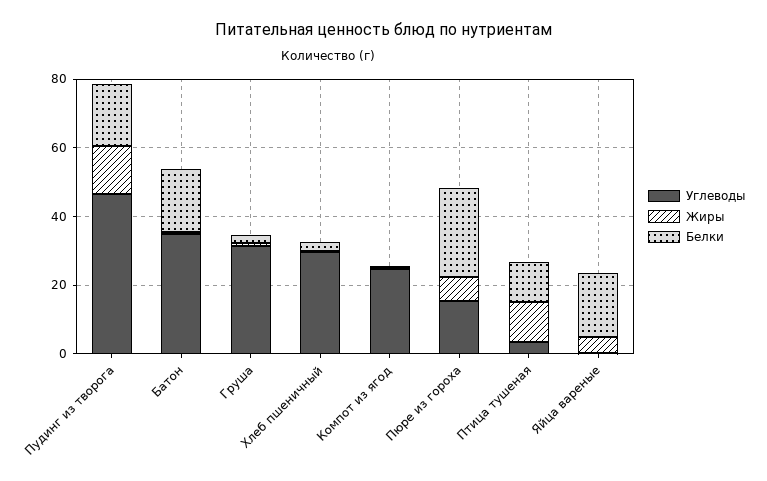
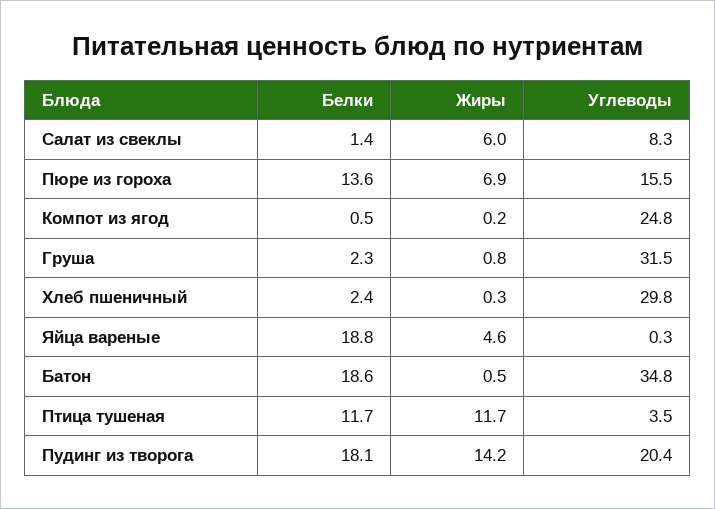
Углеводы, Пудинг из творога: 45 -> 20.4
Белки, Пюре из гороха: 25 -> 13.6
Белки, Салат из свеклы: none -> 1.4
Жиры, Салат из свеклы: none -> 6
Углеводы, Салат из свеклы: none -> 8.3

